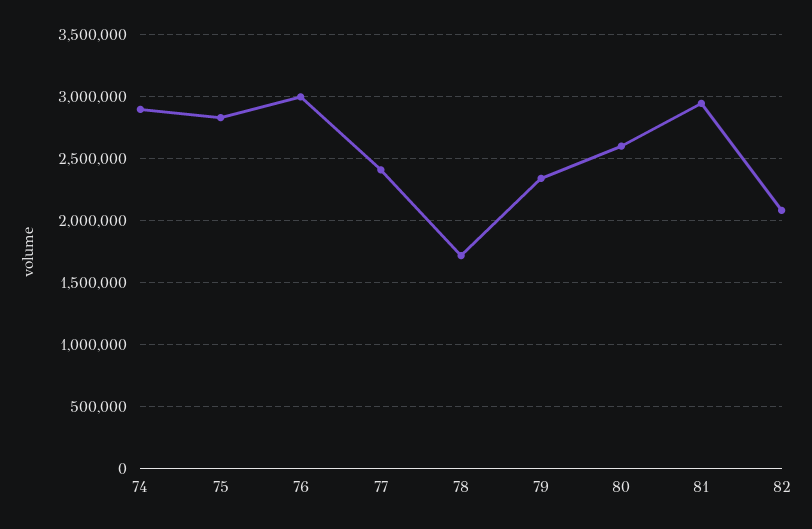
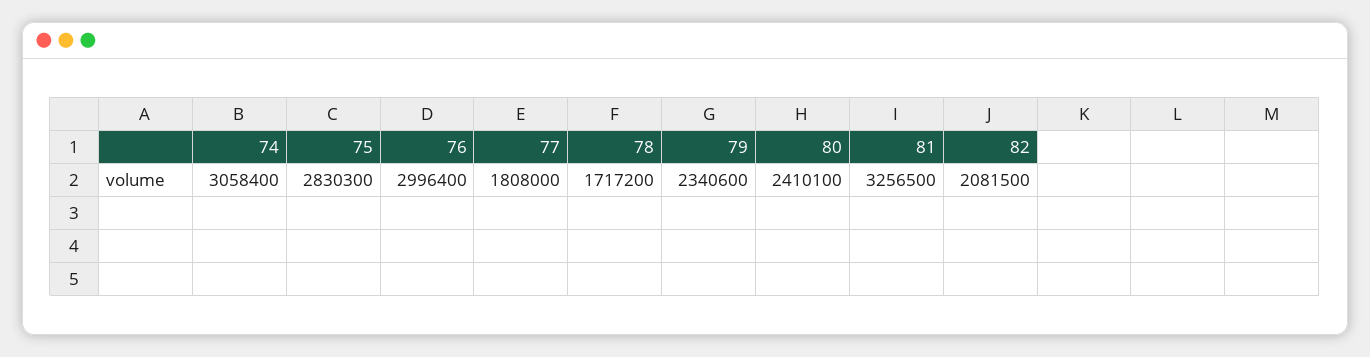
74: 2900000 -> 3058400
77: 2400000 -> 1808000
80: 2600000 -> 2410100
81: 2950000 -> 3256500

